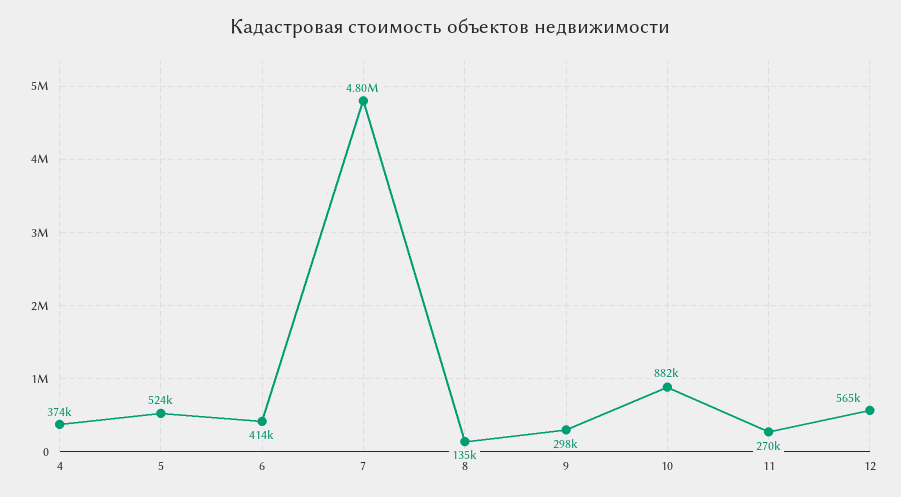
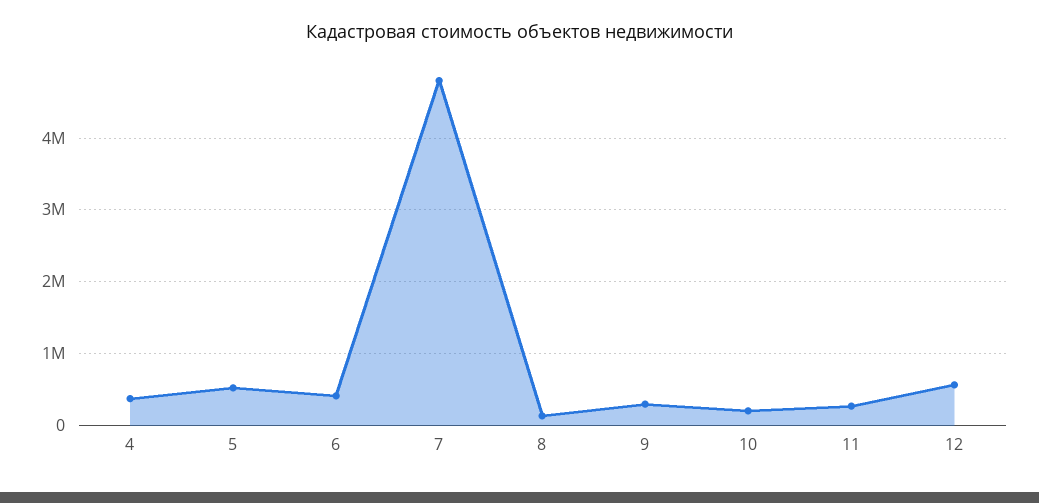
10: 882000 -> 200000

